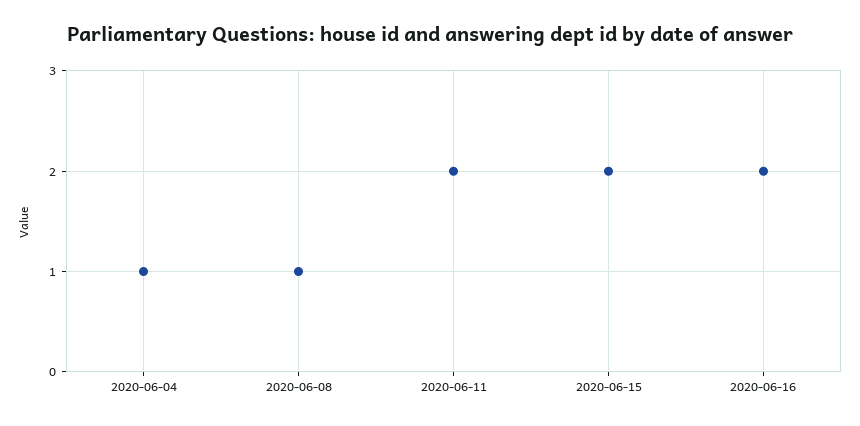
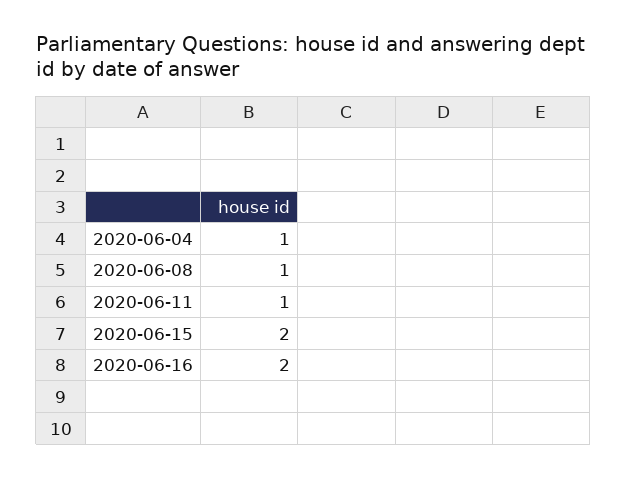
2020-06-11: 2 -> 1

